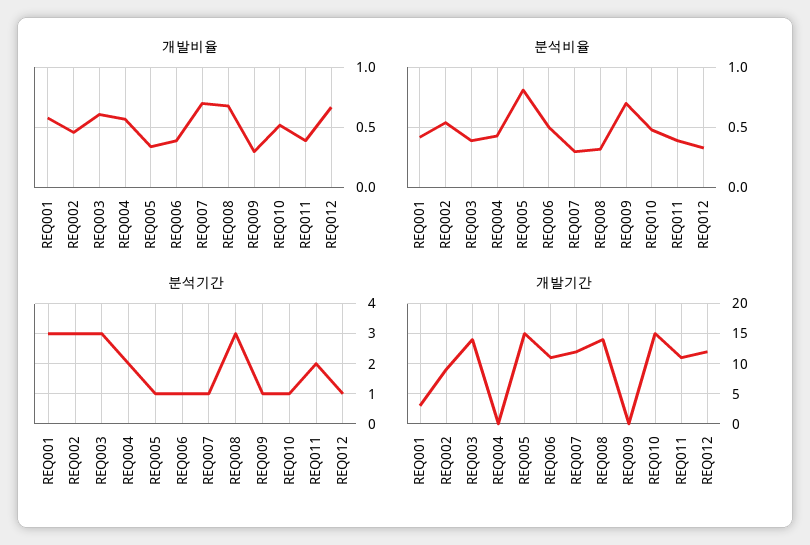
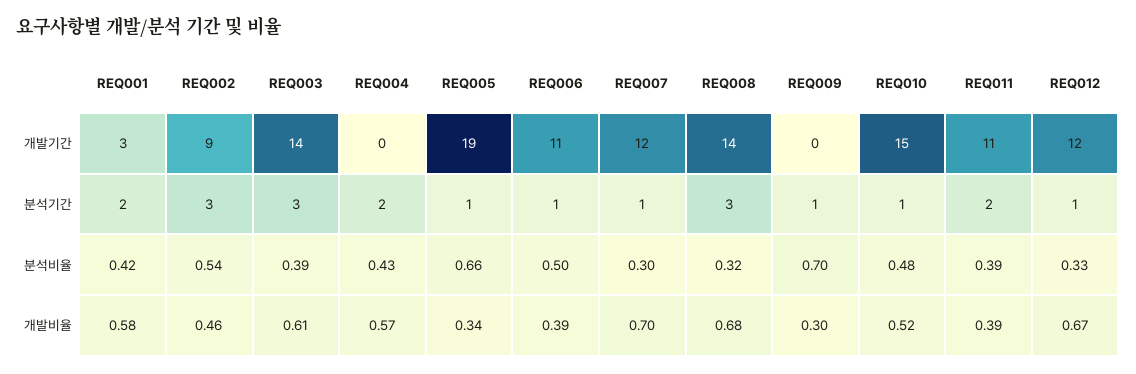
분석비율, REQ005: 0.8 -> 0.66
분석기간, REQ001: 3 -> 2
개발기간, REQ005: 15 -> 19

